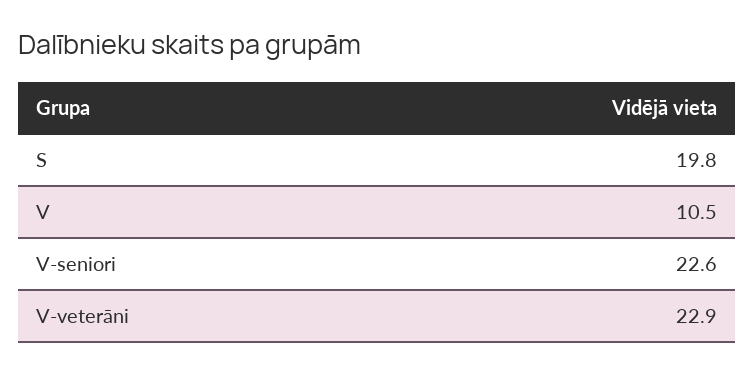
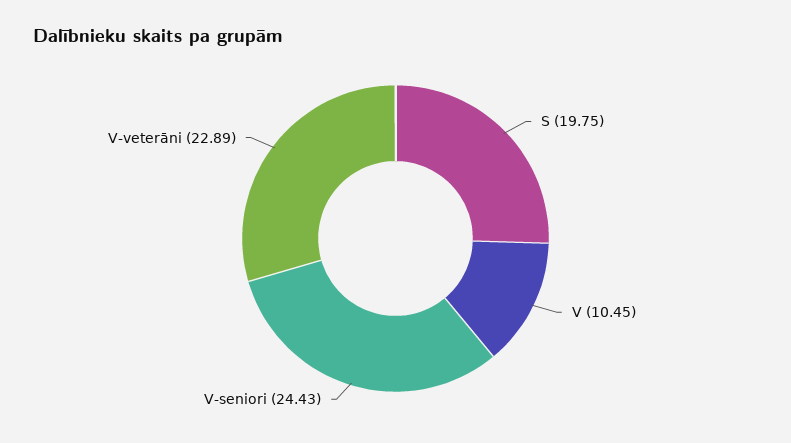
V-seniori: 22.6 -> 24.43

